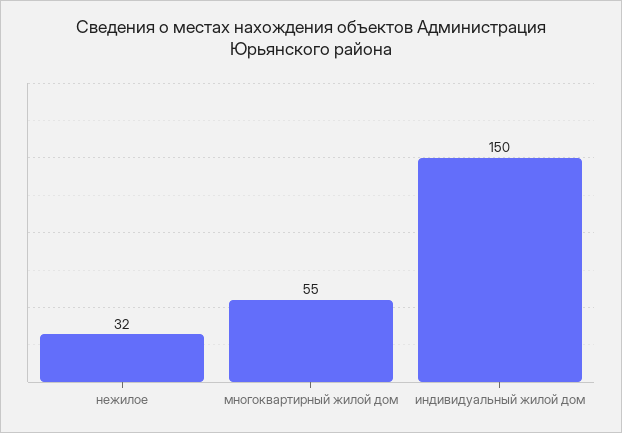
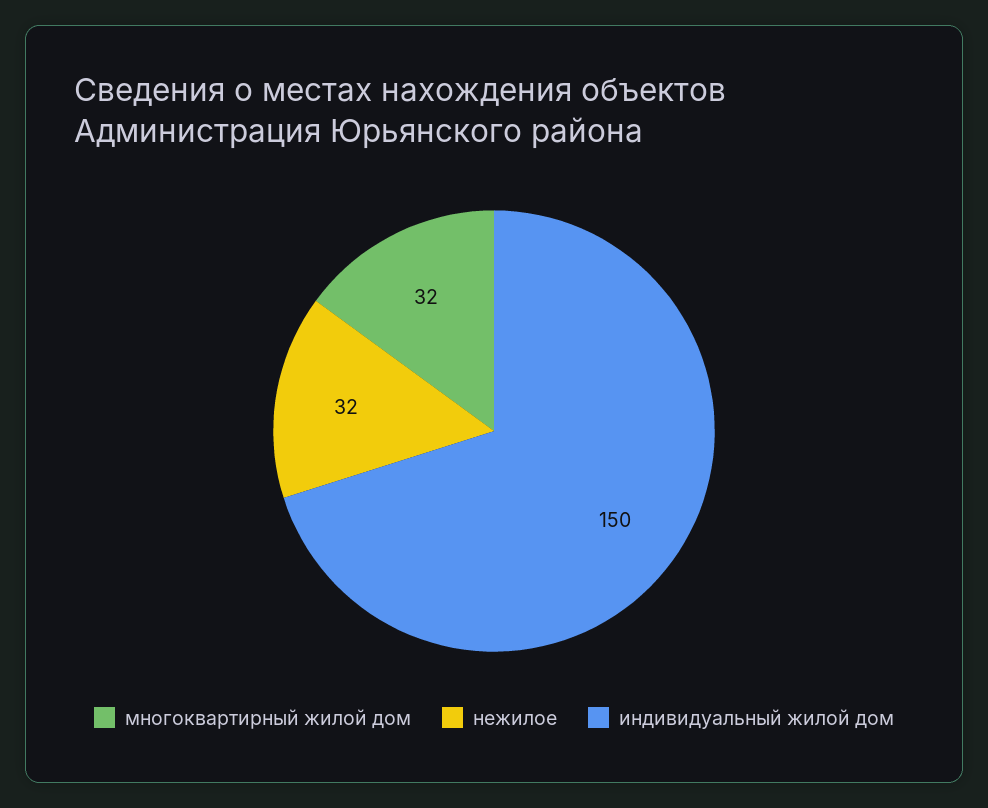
многоквартирный жилой дом: 55 -> 32

